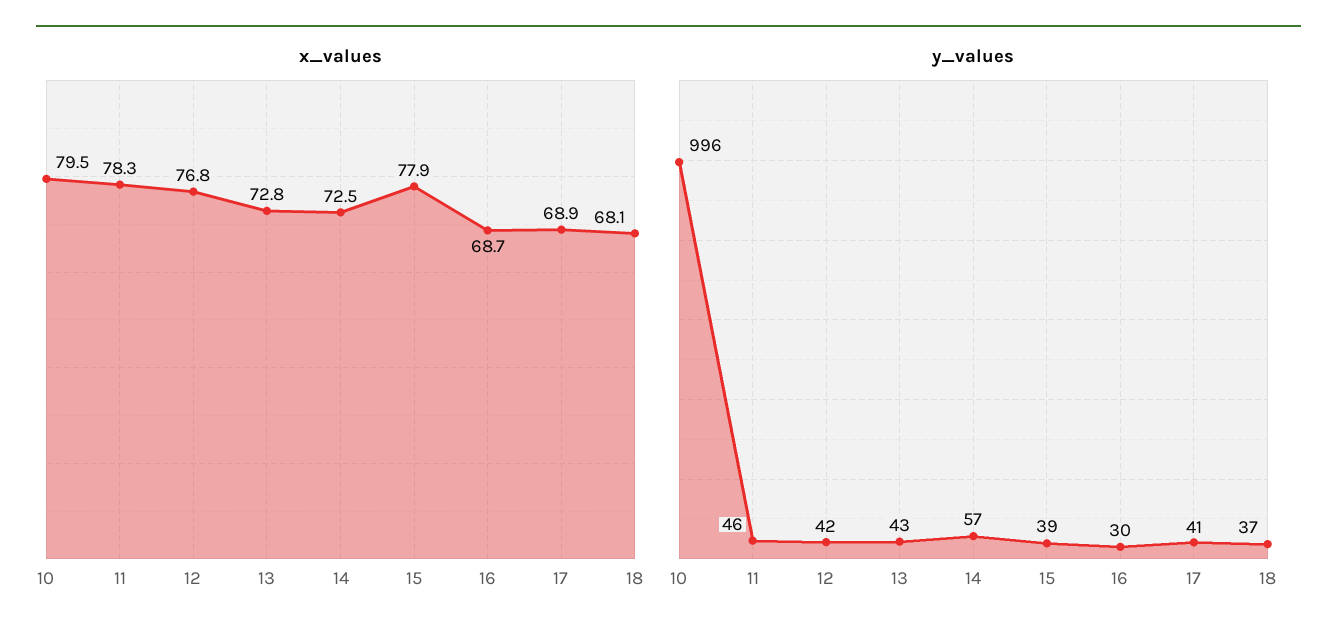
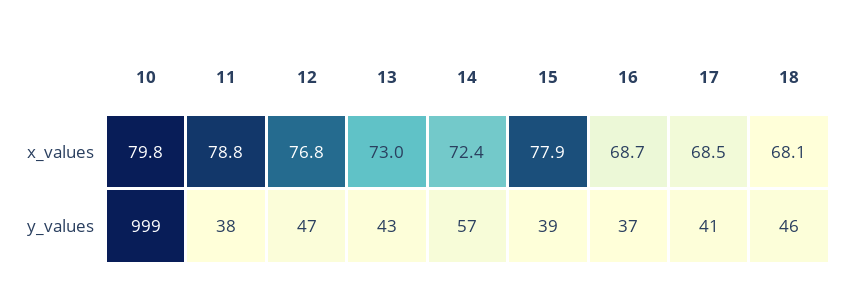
x_values, 10: 79.5 -> 79.8
x_values, 11: 78.3 -> 78.8
x_values, 13: 72.8 -> 73
x_values, 14: 72.5 -> 72.4
x_values, 17: 68.9 -> 68.5
y_values, 10: 996 -> 999
y_values, 11: 46 -> 38
y_values, 12: 42 -> 47
y_values, 16: 30 -> 37
y_values, 18: 37 -> 46

